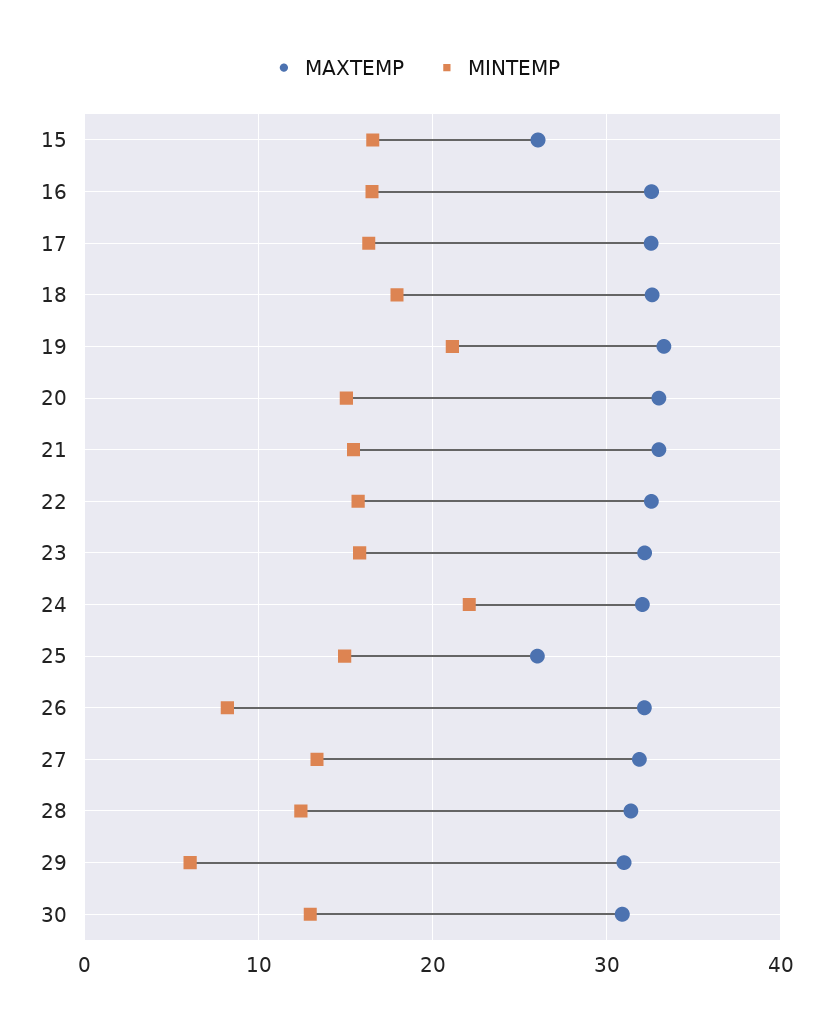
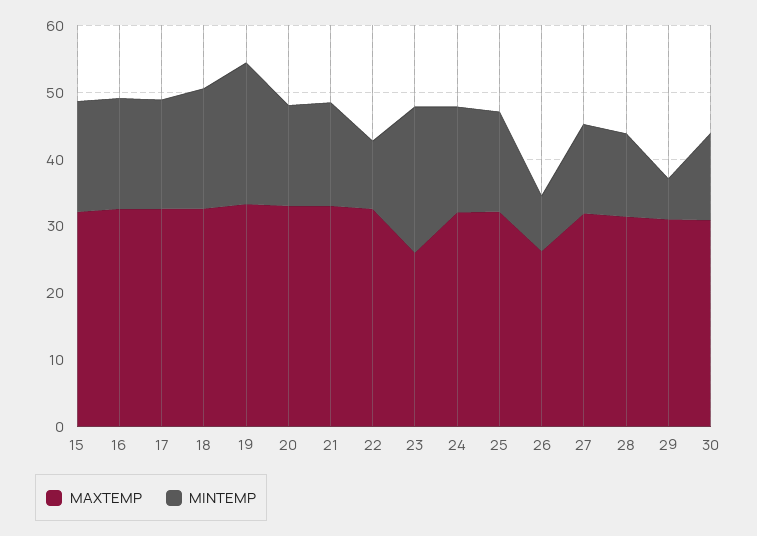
MAXTEMP, 15: 26 -> 32
MINTEMP, 22: 16 -> 10
MAXTEMP, 23: 32 -> 26
MINTEMP, 23: 16 -> 22
MINTEMP, 24: 22 -> 16
MAXTEMP, 25: 26 -> 32
MAXTEMP, 26: 32 -> 26

